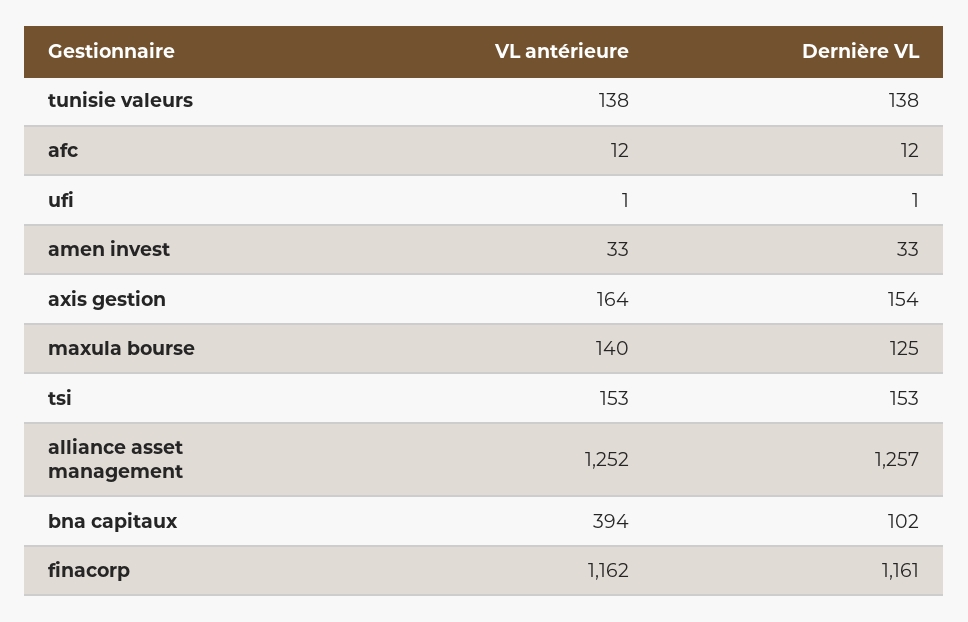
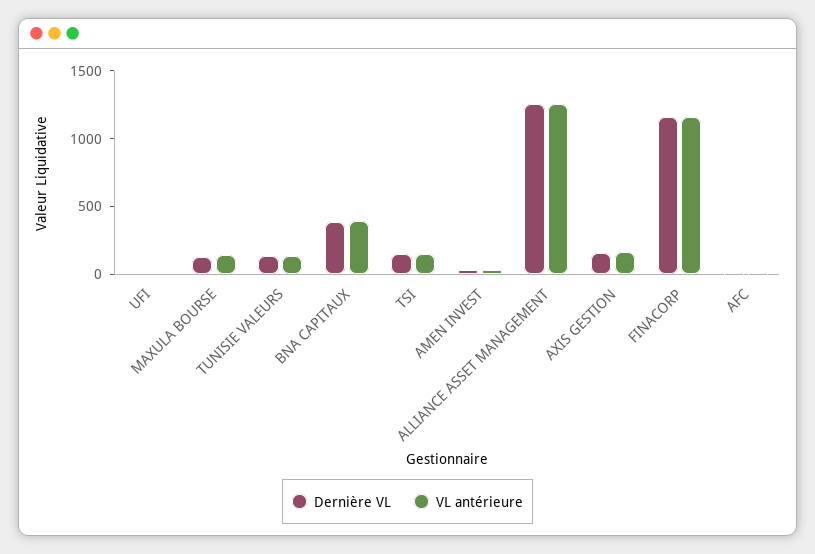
Dernière VL, bna capitaux: 102 -> 400

